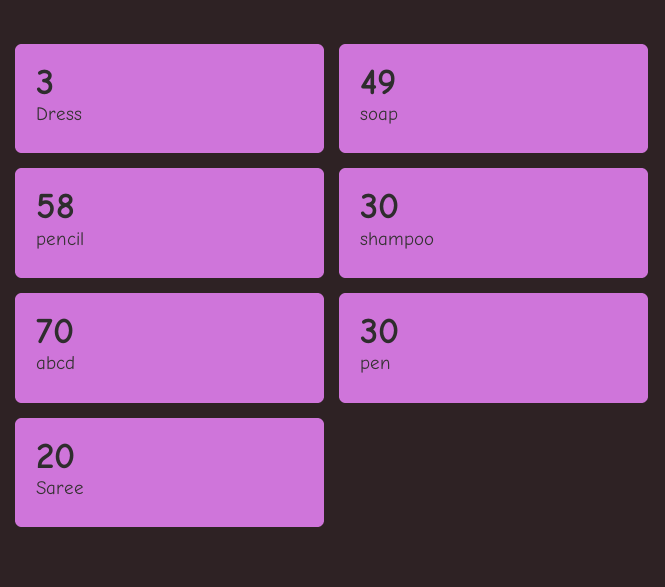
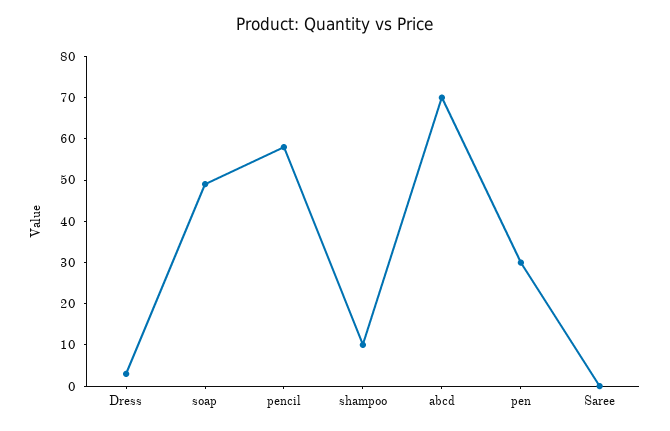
shampoo: 30 -> 10
Saree: 20 -> 0

